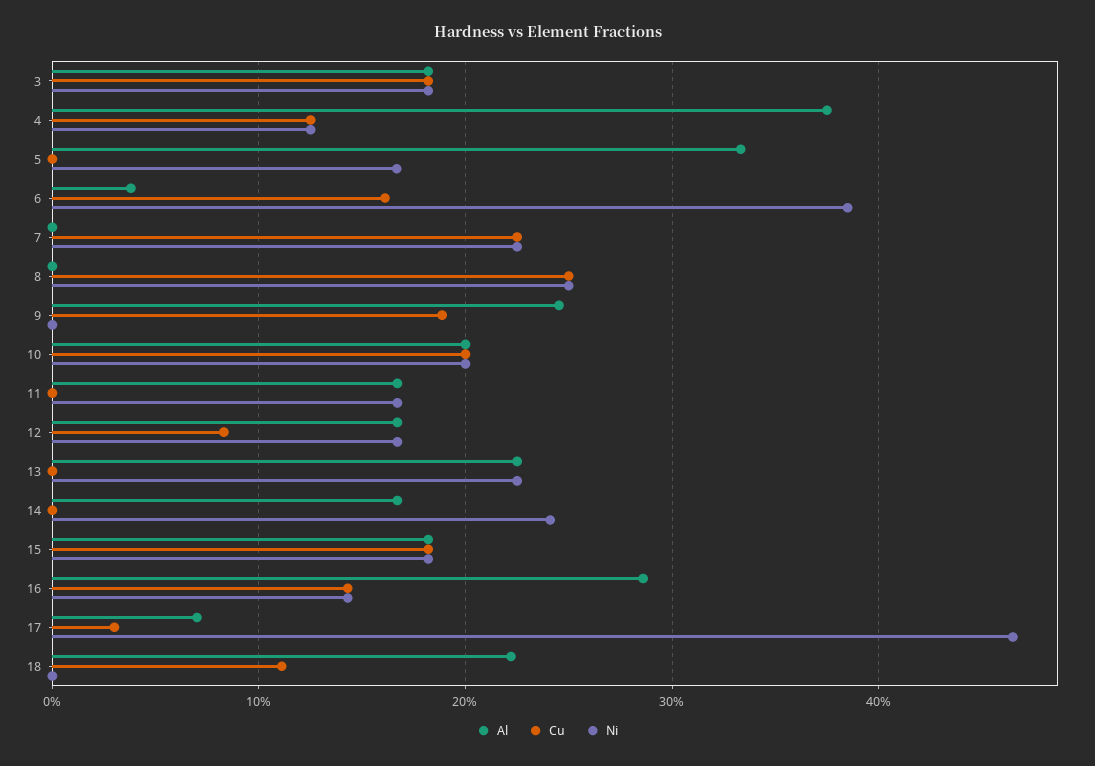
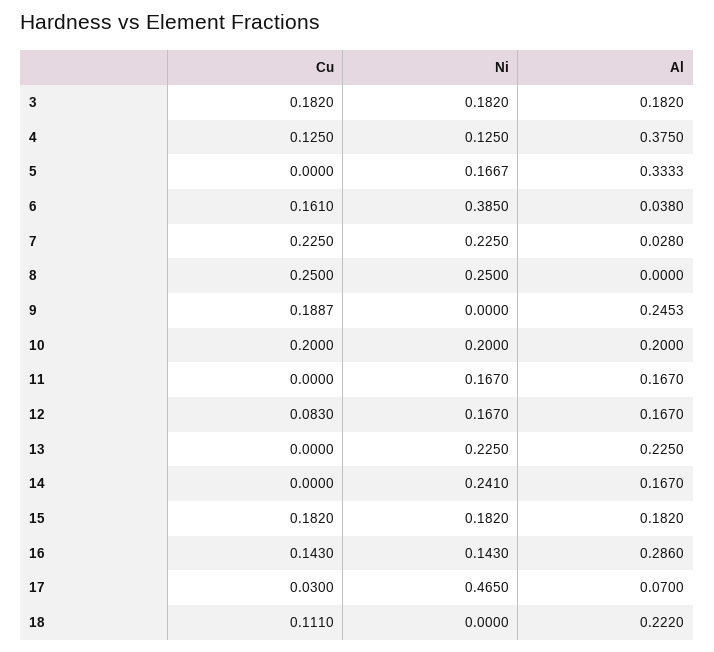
Al, 7: 0 -> 0.028

